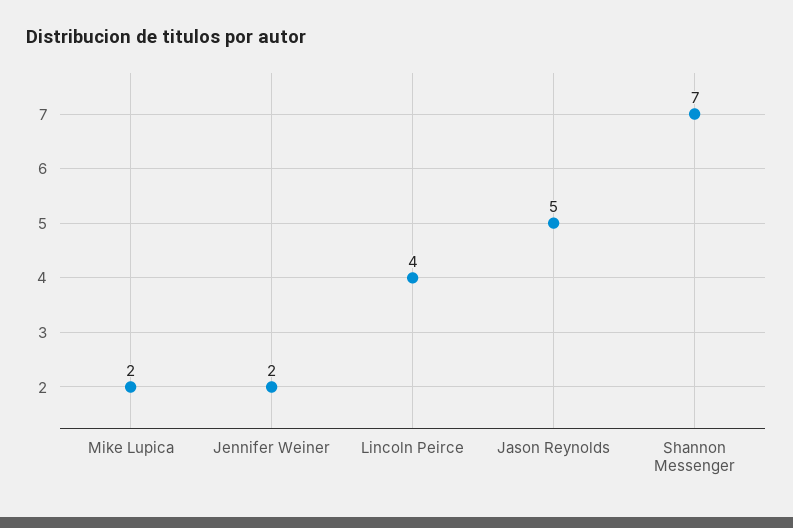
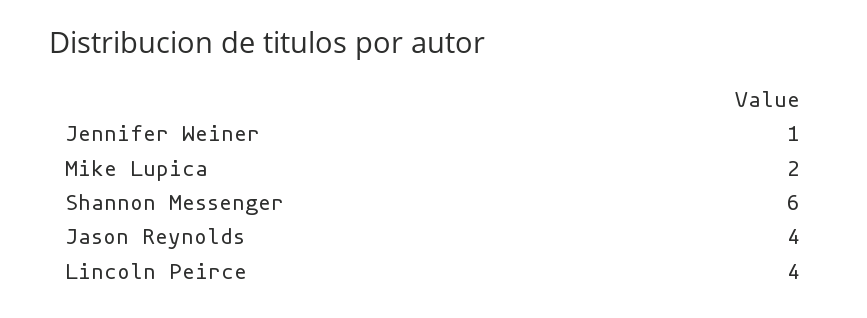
Jennifer Weiner: 2 -> 1
Jason Reynolds: 5 -> 4
Shannon Messenger: 7 -> 6

